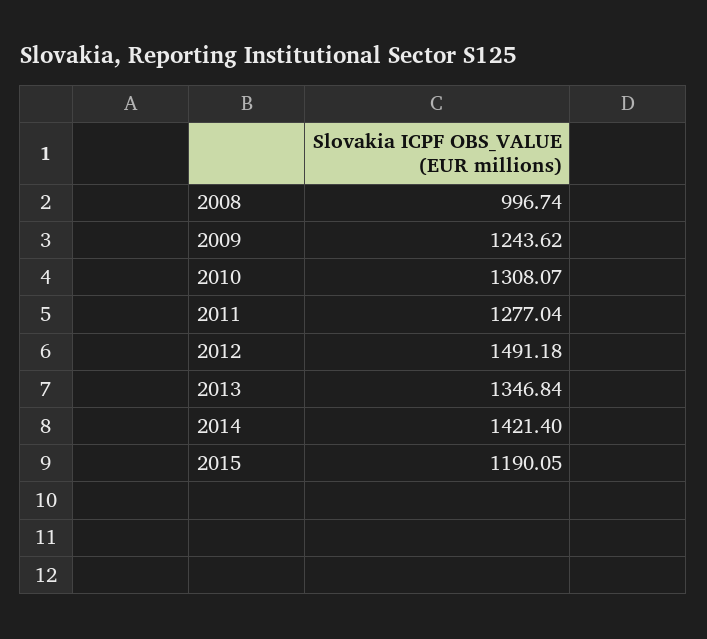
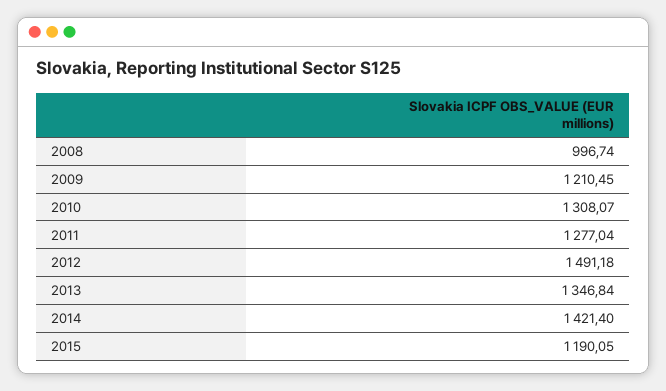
2009: 1243.62 -> 1210.45

